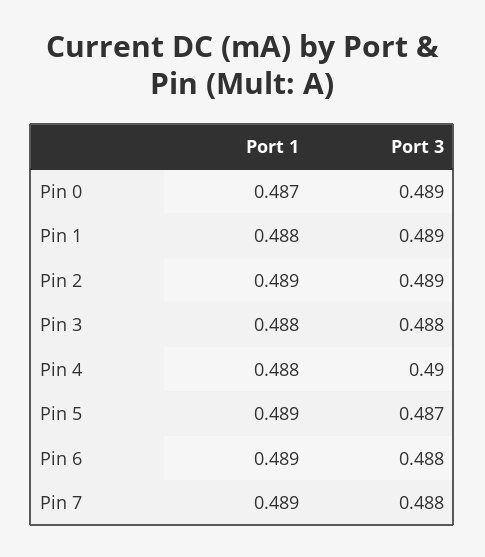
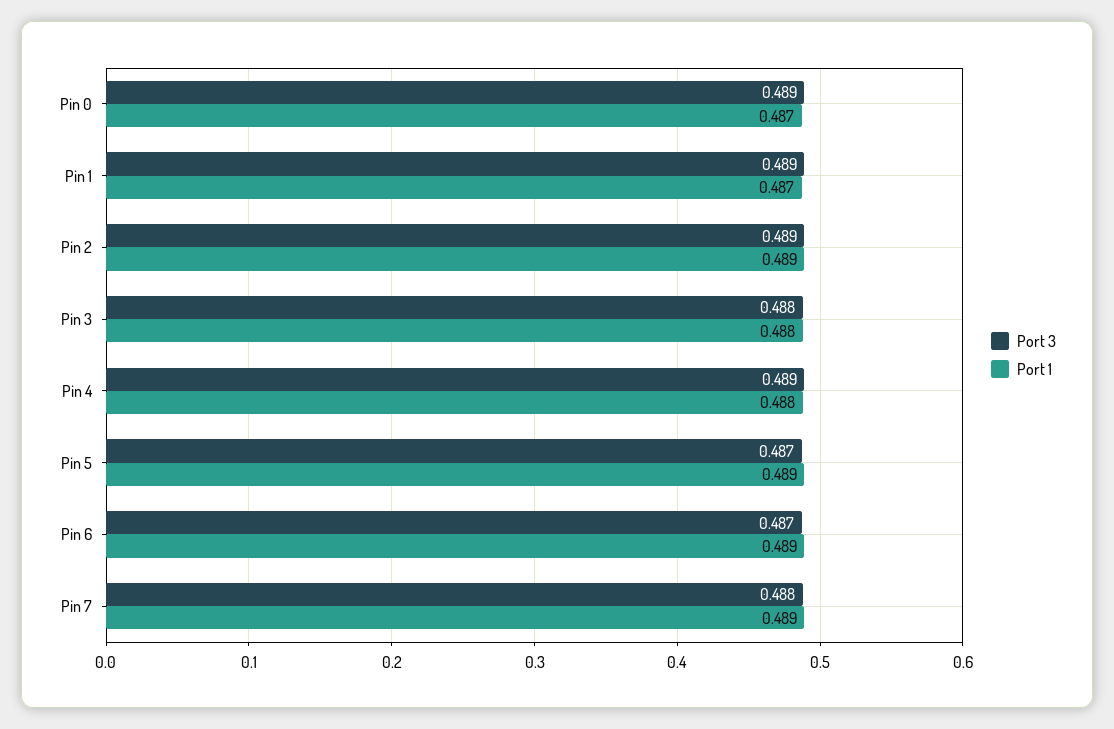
Port 1, Pin 1: 0.488 -> 0.487
Port 3, Pin 4: 0.49 -> 0.489
Port 3, Pin 6: 0.488 -> 0.487

